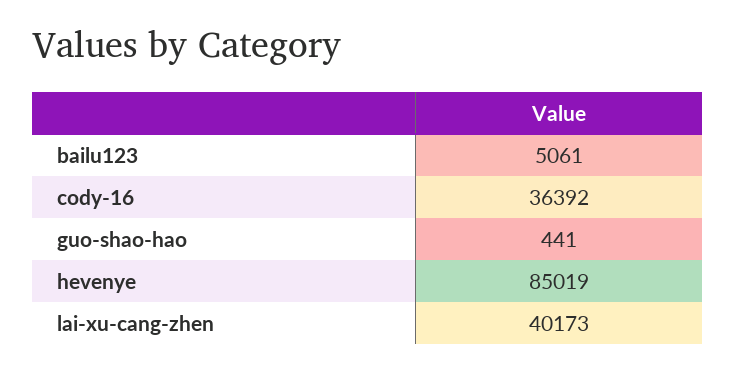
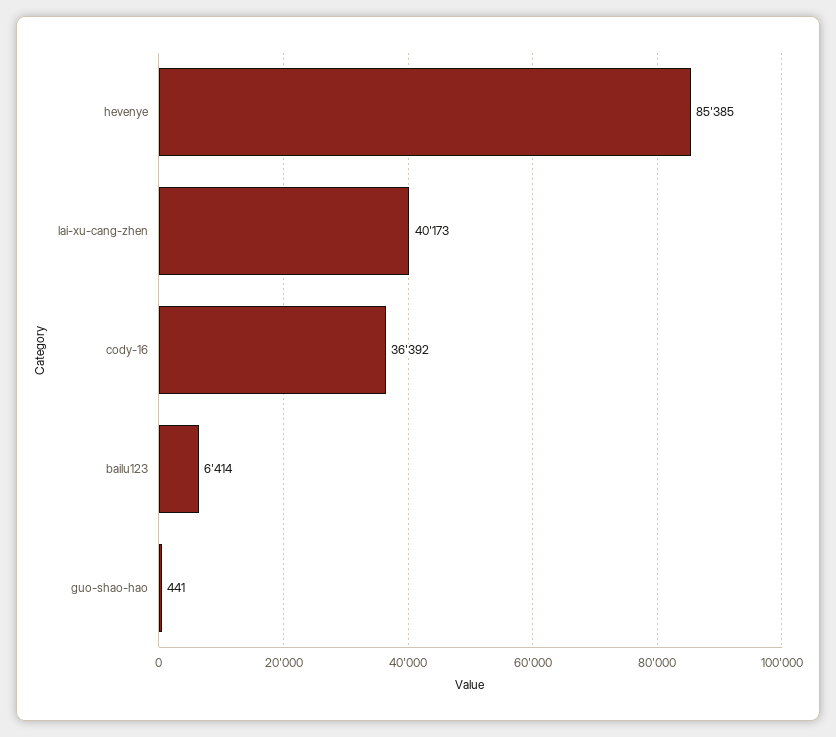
bailu123: 5061 -> 6414
hevenye: 85019 -> 85385

